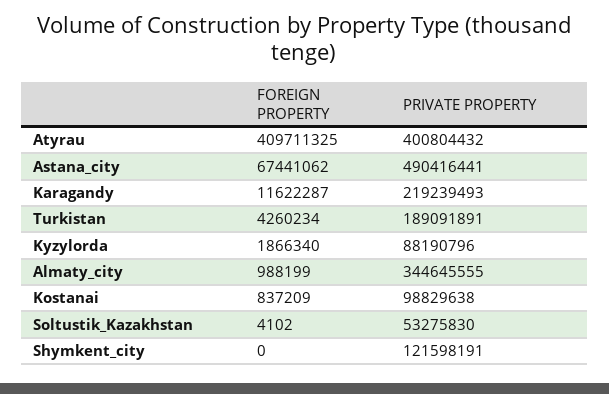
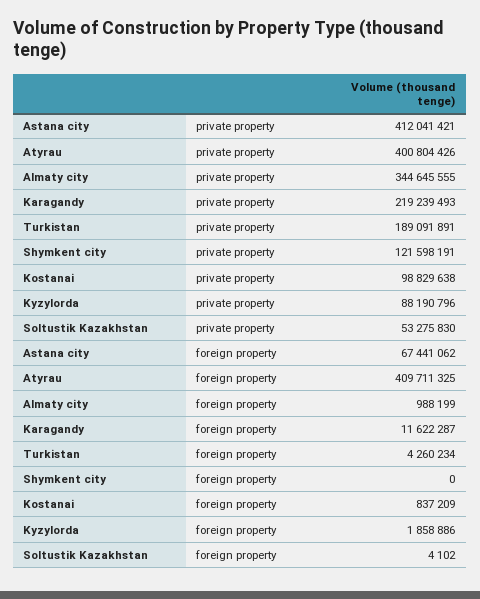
PRIVATE PROPERTY, Atyrau: 400804432 -> 400804426
PRIVATE PROPERTY, Astana_city: 490416441 -> 412041421
FOREIGN PROPERTY, Kyzylorda: 1866340 -> 1858886

